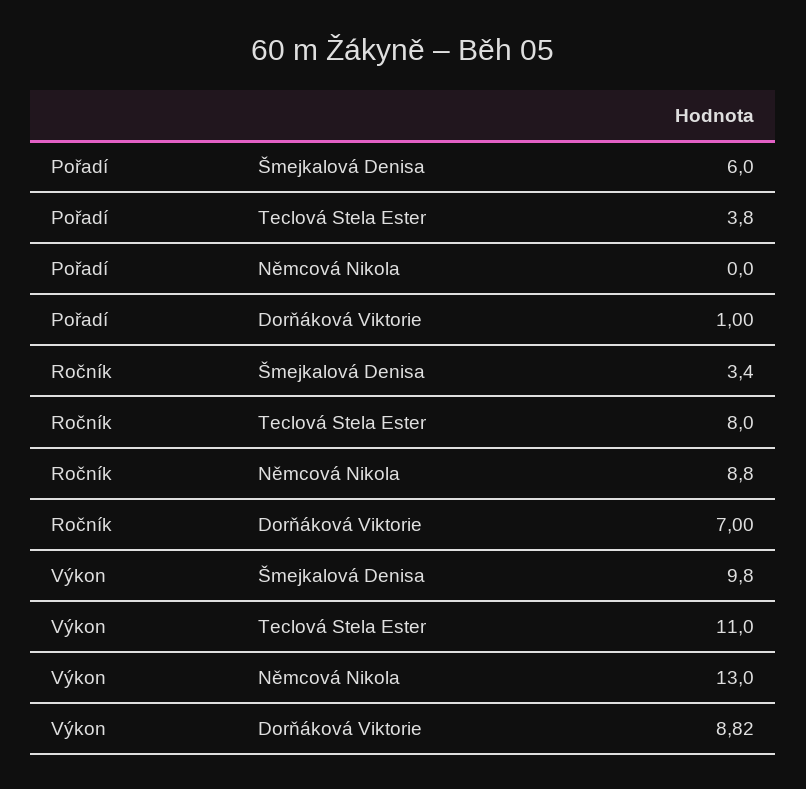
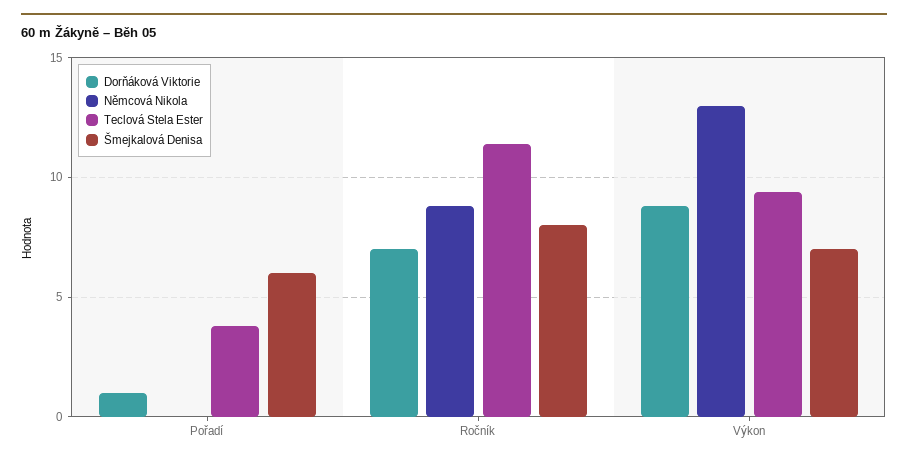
Šmejkalová Denisa, Ročník: 3.4 -> 8
Teclová Stela Ester, Ročník: 8 -> 11.5
Šmejkalová Denisa, Výkon: 9.8 -> 7
Teclová Stela Ester, Výkon: 11 -> 9.5

